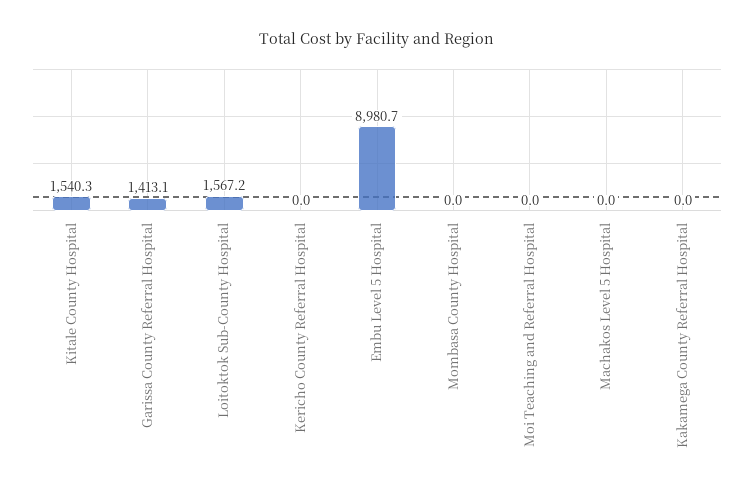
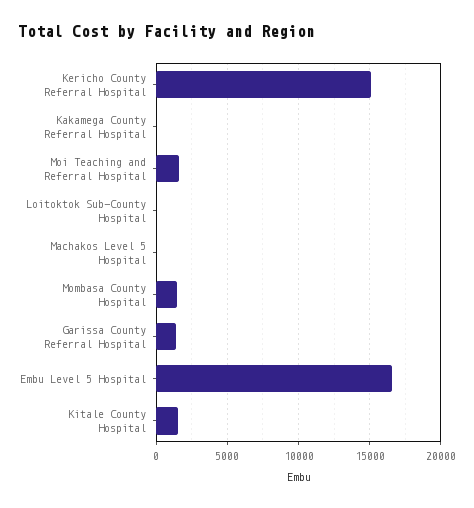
Loitoktok Sub-County Hospital: 1567.2 -> 0
Kericho County Referral Hospital: 0 -> 15000
Embu Level 5 Hospital: 8980.7 -> 16500
Mombasa County Hospital: 0 -> 1500
Moi Teaching and Referral Hospital: 0 -> 1500

